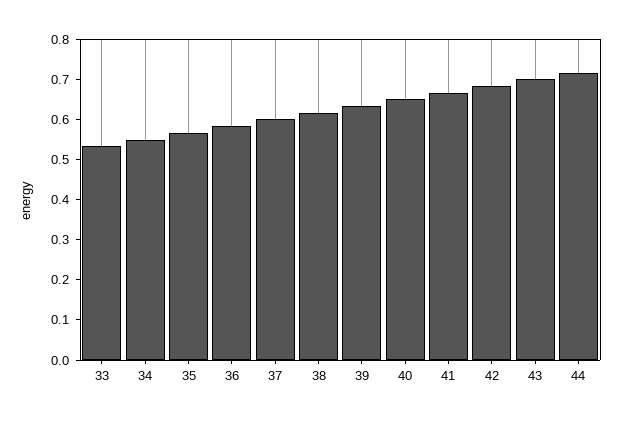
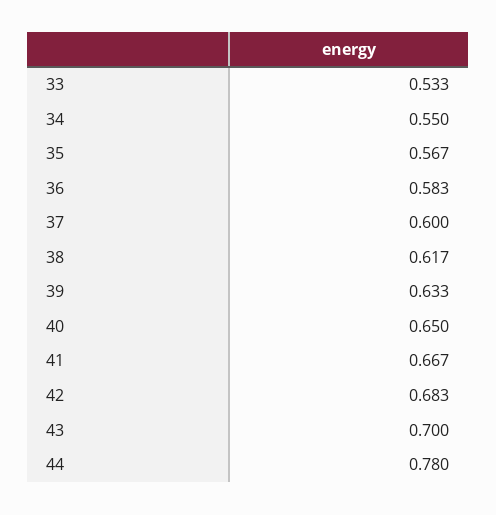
44: 0.72 -> 0.78

